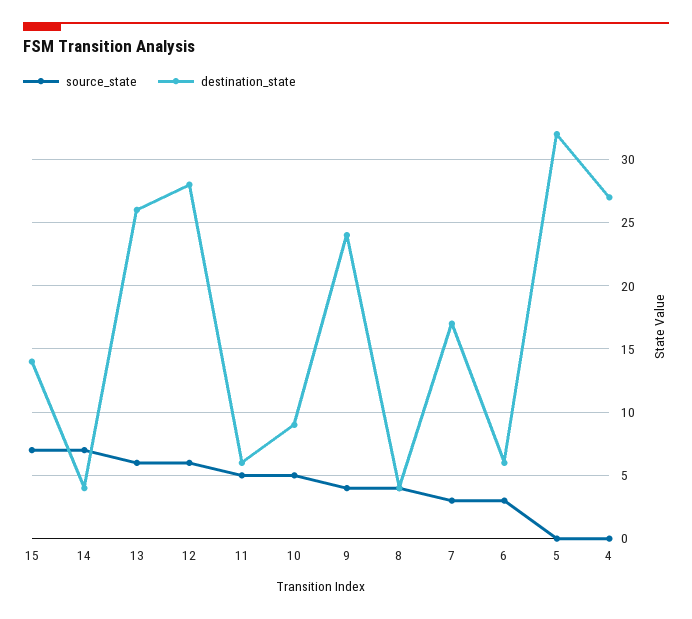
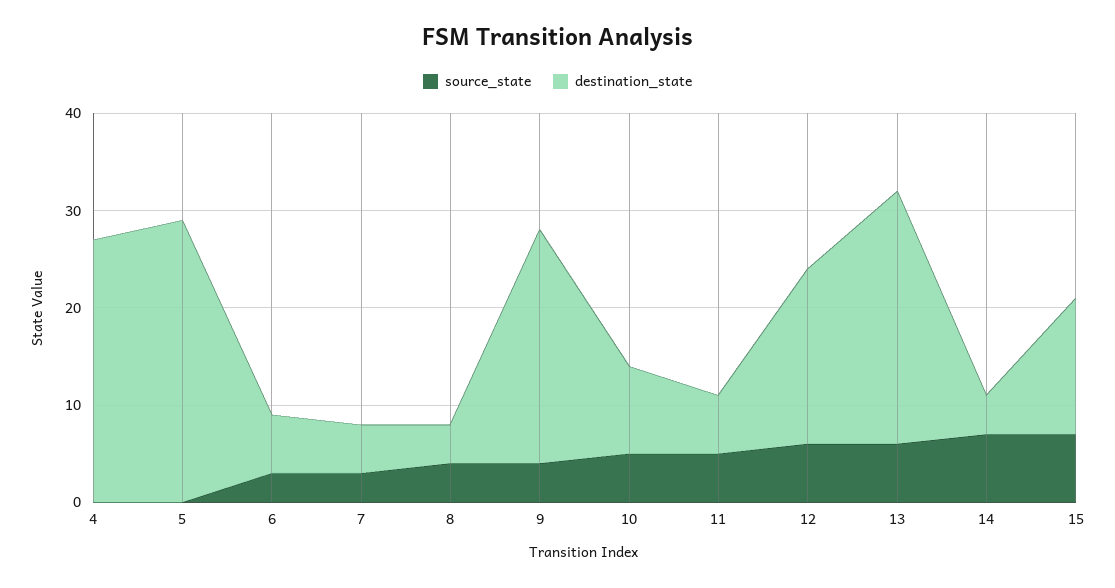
destination_state, 12: 28 -> 18
destination_state, 7: 17 -> 5
destination_state, 5: 32 -> 29

